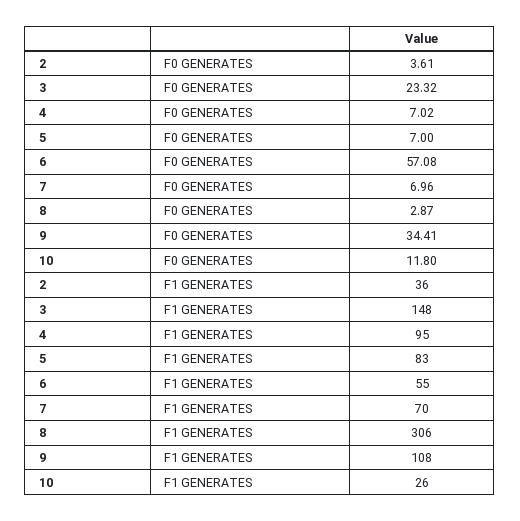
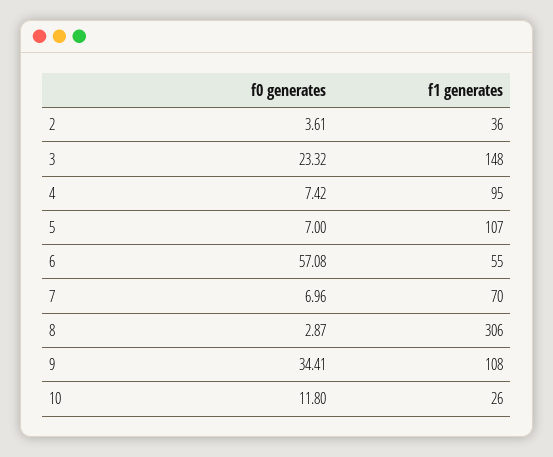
4, F0 GENERATES: 7.02 -> 7.42
5, F1 GENERATES: 83 -> 107

